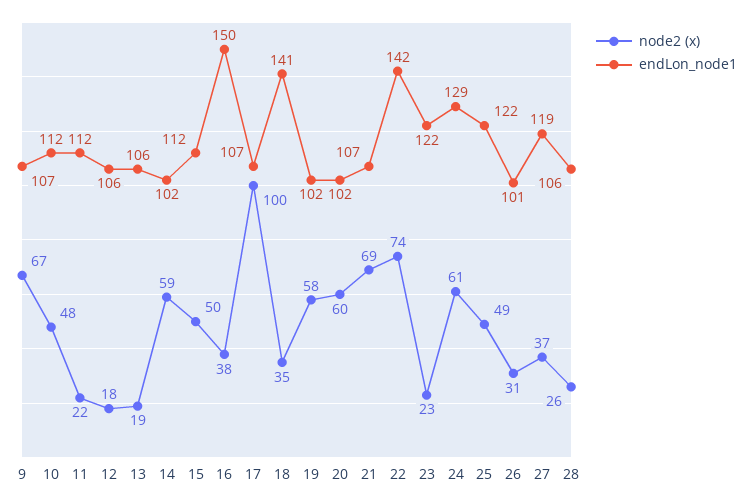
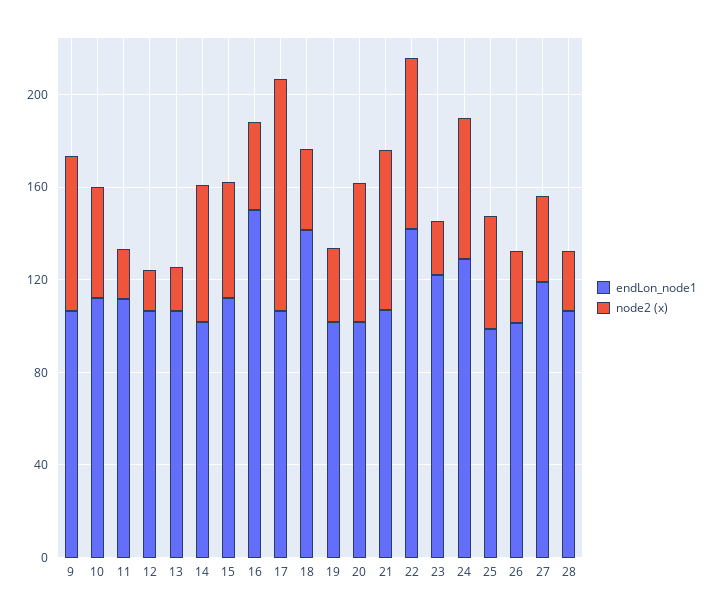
node2 (x), 19: 58 -> 30
endLon_node1, 25: 122 -> 100

